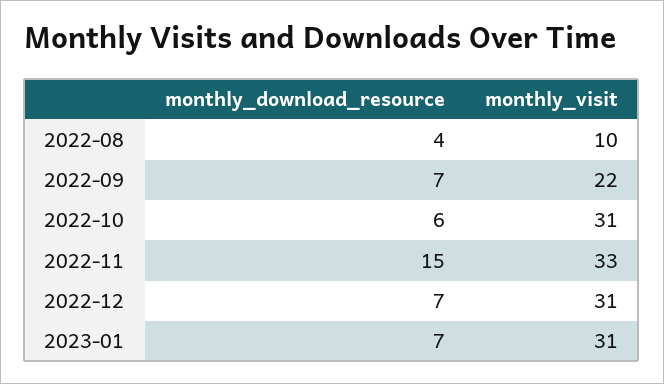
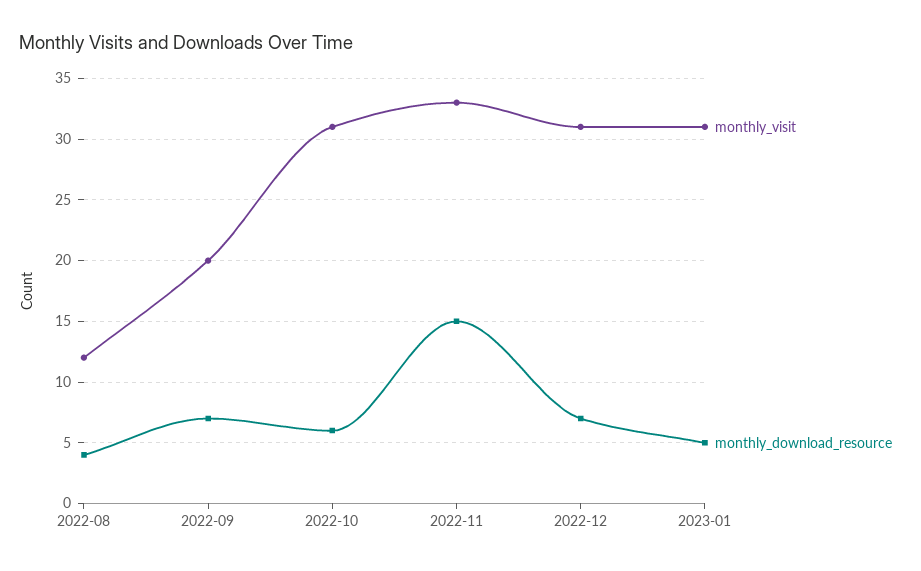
monthly_visit, 2022-08: 10 -> 12
monthly_visit, 2022-09: 22 -> 20
monthly_download_resource, 2023-01: 7 -> 5

